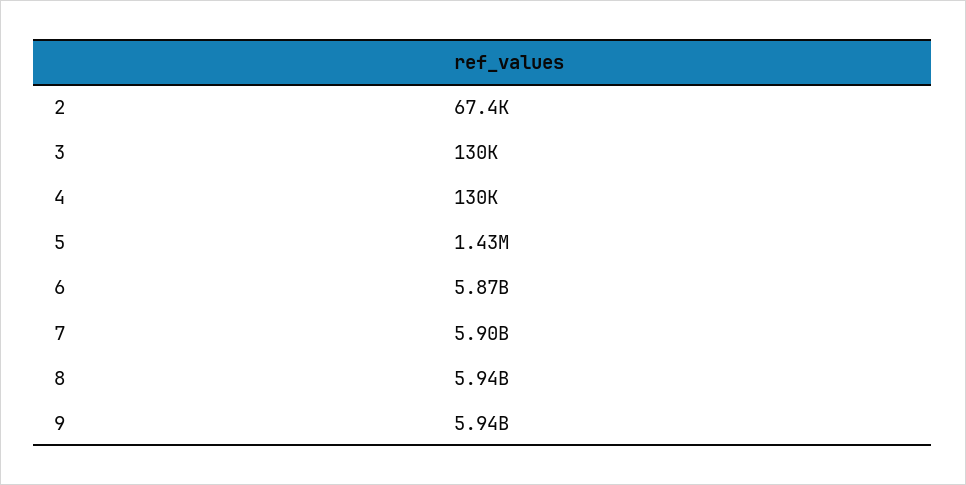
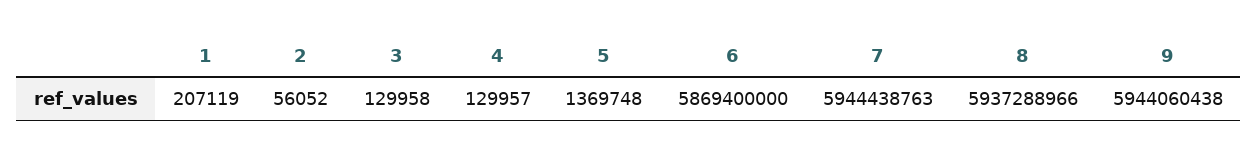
2: 67400 -> 56052
5: 1430000 -> 1369748
7: 5900000000 -> 5944438763
1: none -> 207119

